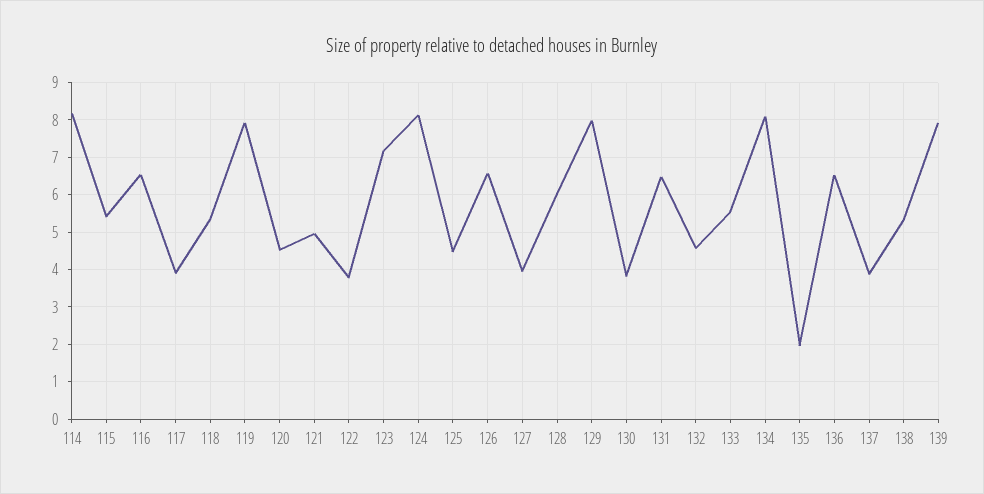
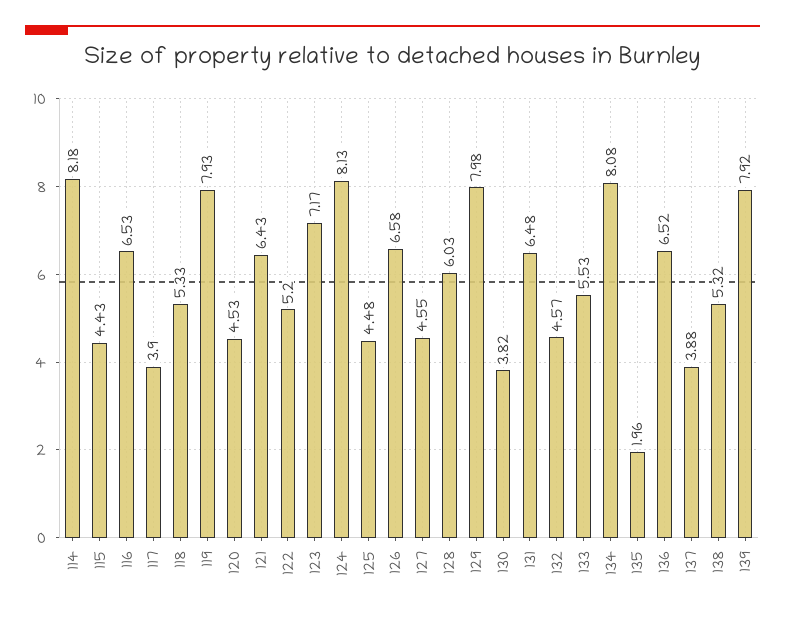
115: 5.4 -> 4.43
121: 5 -> 6.43
122: 3.8 -> 5.2
127: 4 -> 4.55

